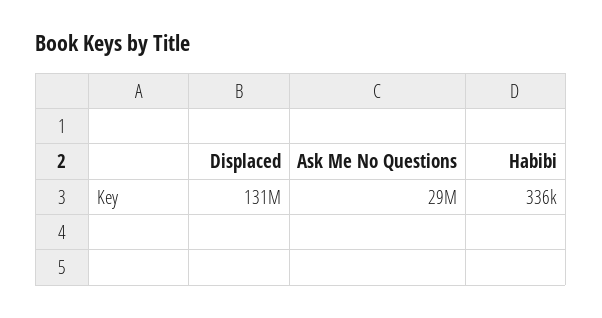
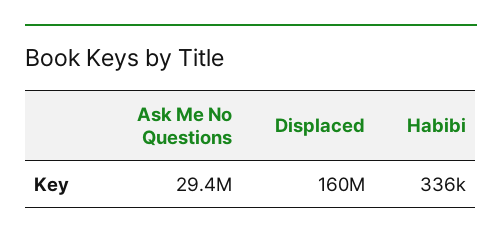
Displaced: 131000000 -> 160000000

